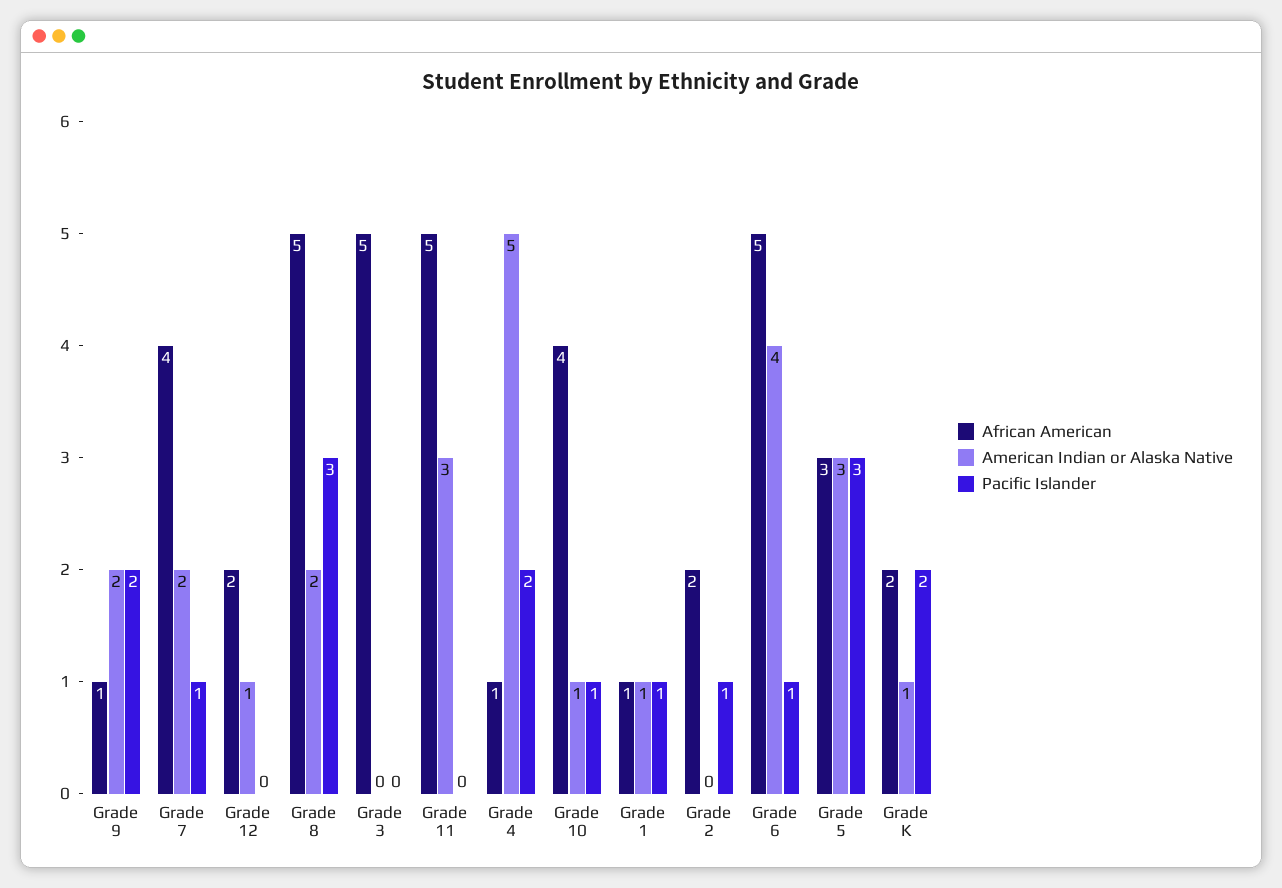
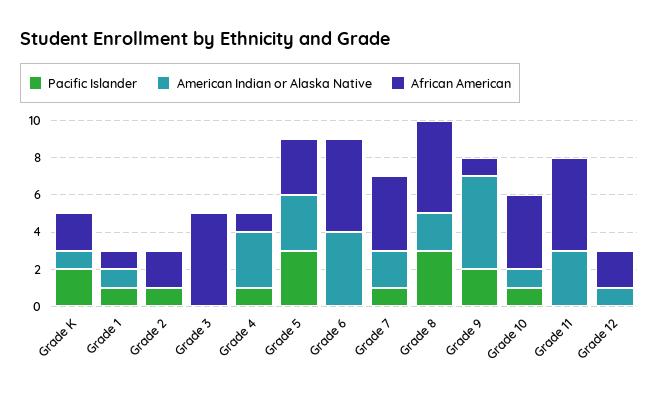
American Indian or Alaska Native, Grade 9: 2 -> 5
American Indian or Alaska Native, Grade 4: 5 -> 3
Pacific Islander, Grade 4: 2 -> 1
Pacific Islander, Grade 6: 1 -> 0

